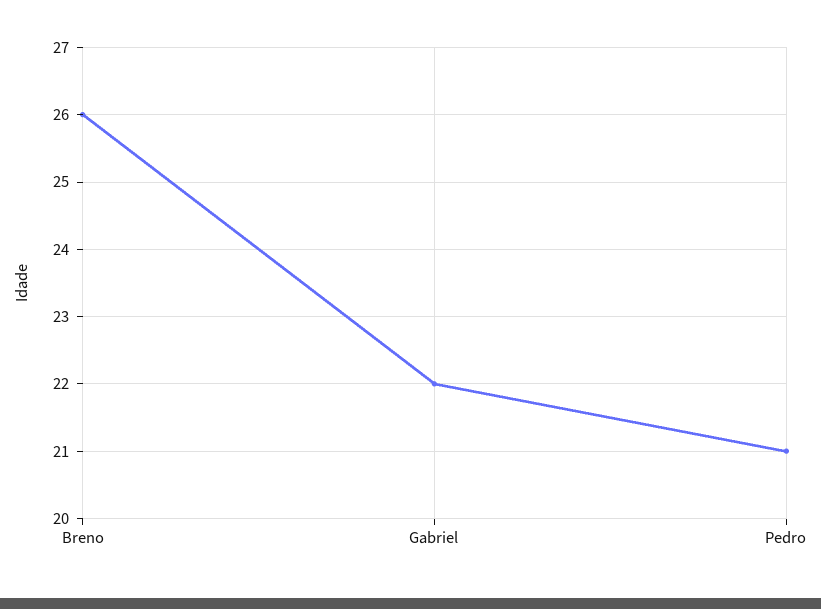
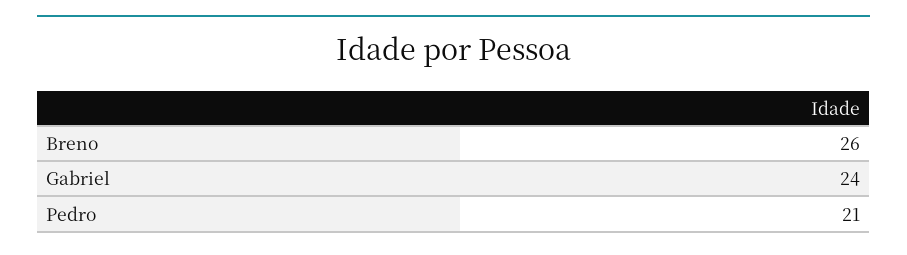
Gabriel: 22 -> 24

